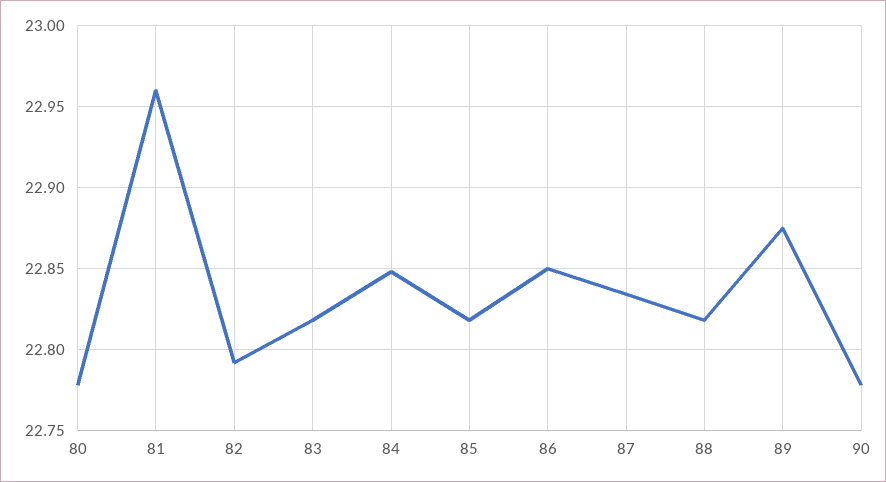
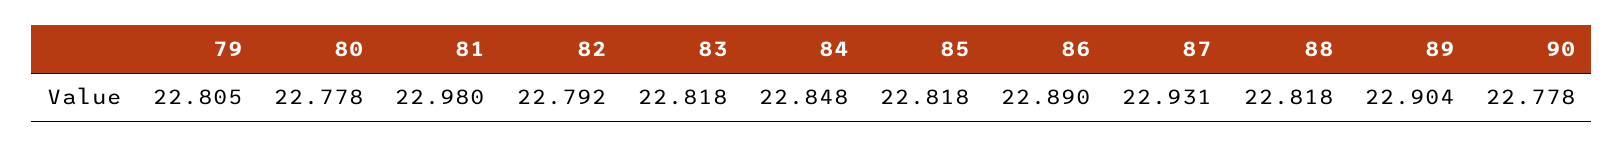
81: 22.96 -> 22.98
86: 22.85 -> 22.89
87: 22.835 -> 22.931
89: 22.875 -> 22.904
79: none -> 22.805

